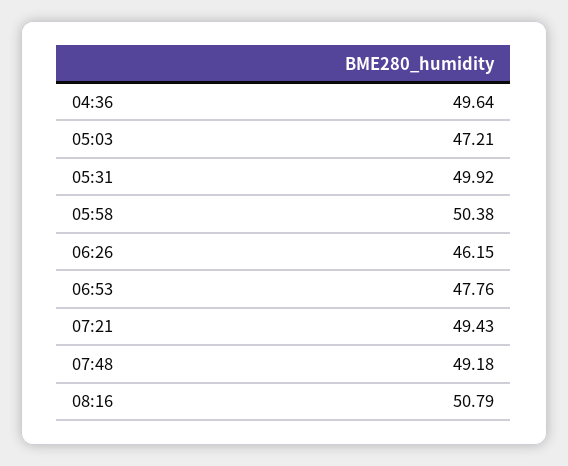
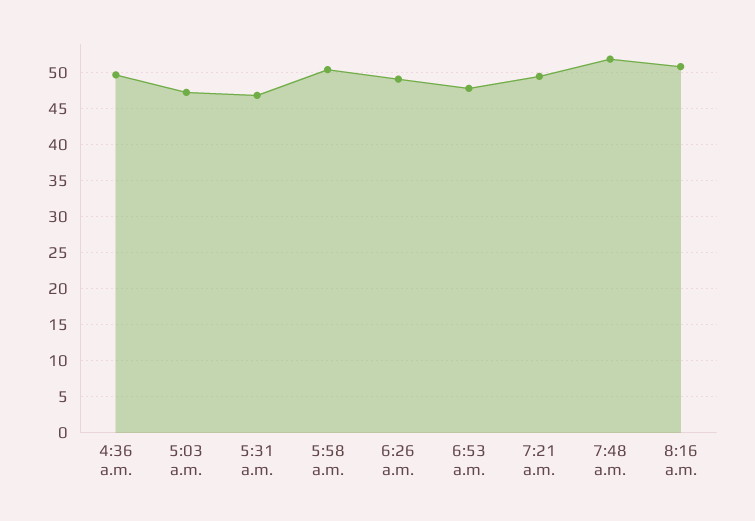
05:31: 49.92 -> 47
06:26: 46.15 -> 49
07:48: 49.18 -> 52

